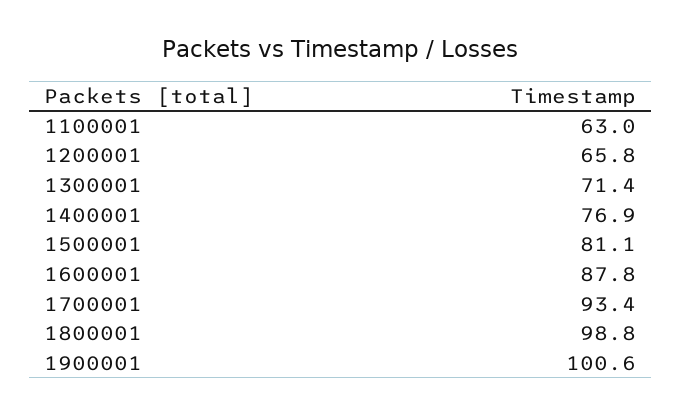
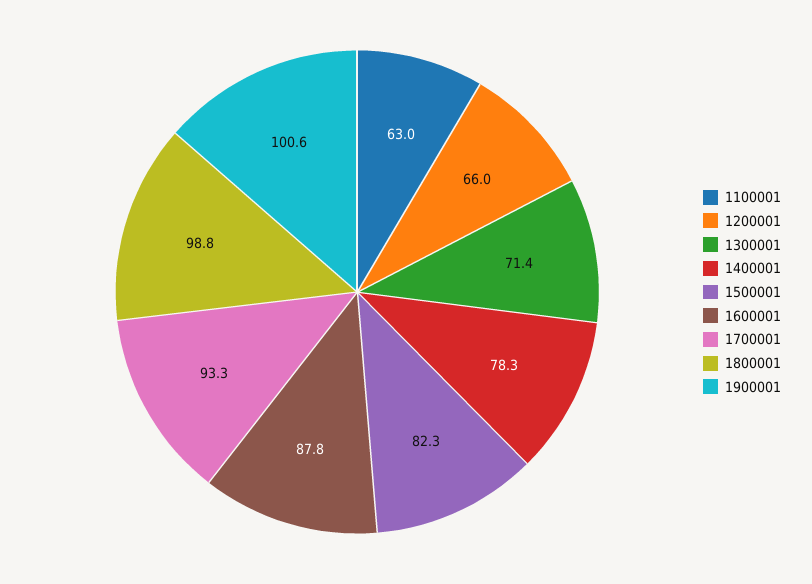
1200001: 65.8 -> 66
1400001: 76.9 -> 78.3
1500001: 81.1 -> 82.3
1700001: 93.4 -> 93.3

